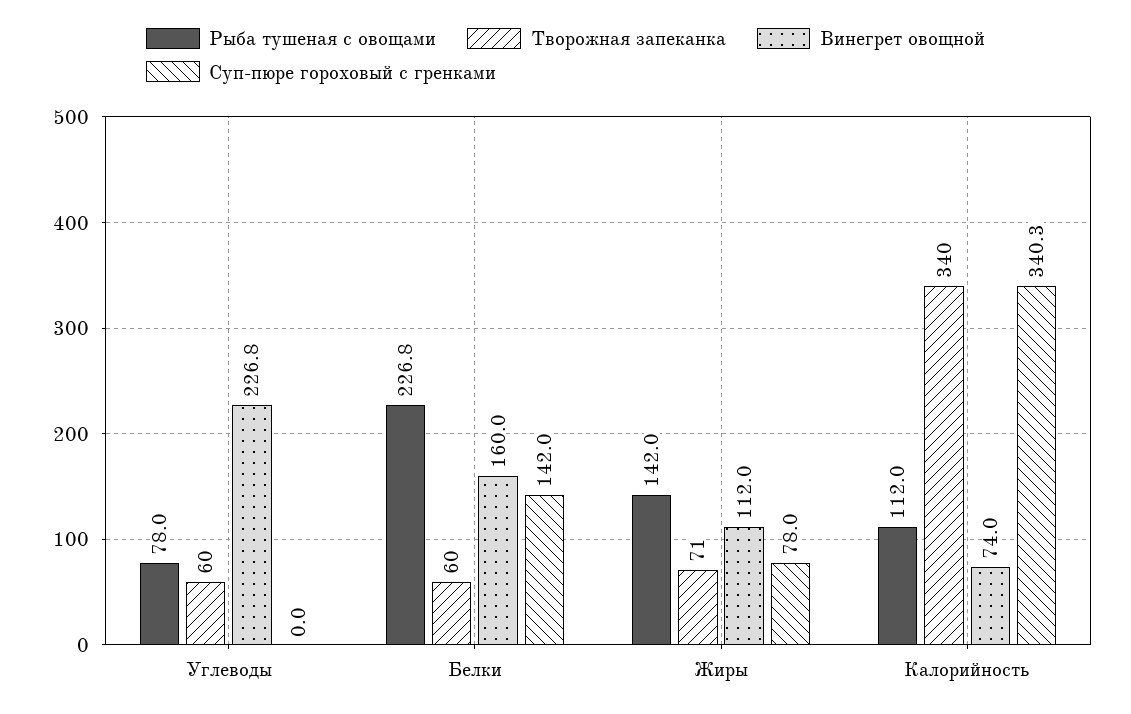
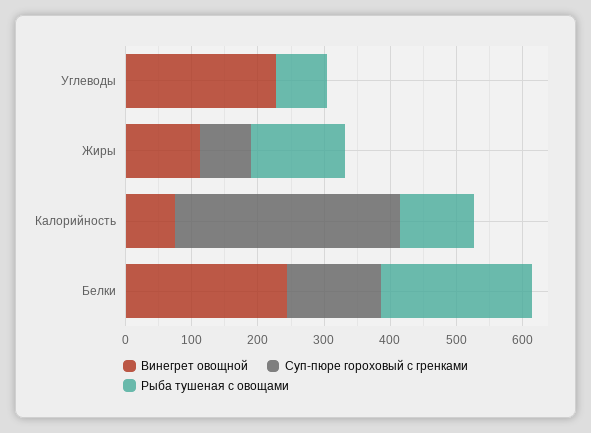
Творожная запеканка, Углеводы: 60 -> none
Творожная запеканка, Белки: 60 -> none
Винегрет овощной, Белки: 160 -> 240
Творожная запеканка, Жиры: 71 -> none
Творожная запеканка, Калорийность: 340 -> none

